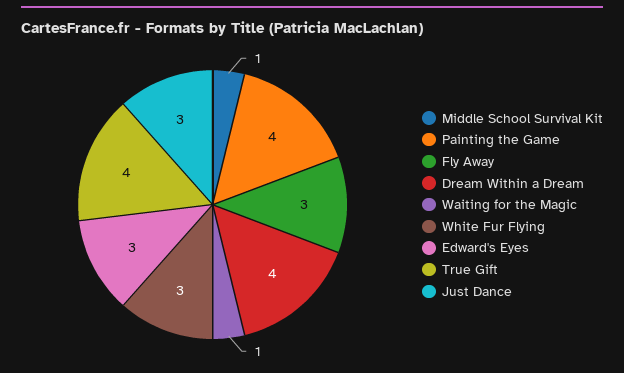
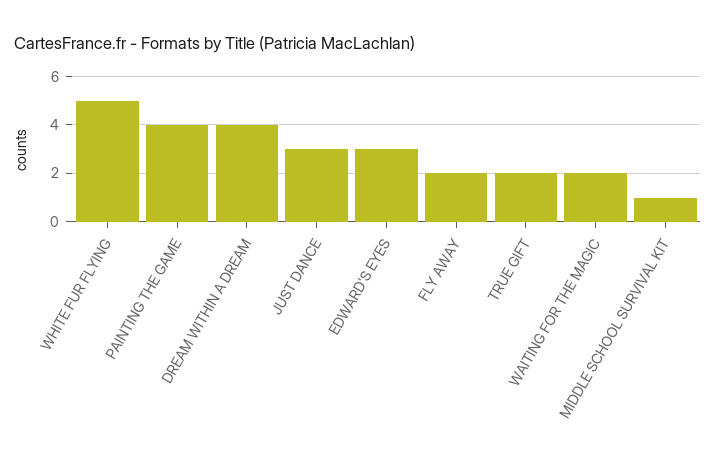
Fly Away: 3 -> 2
Waiting for the Magic: 1 -> 2
White Fur Flying: 3 -> 5
True Gift: 4 -> 2

